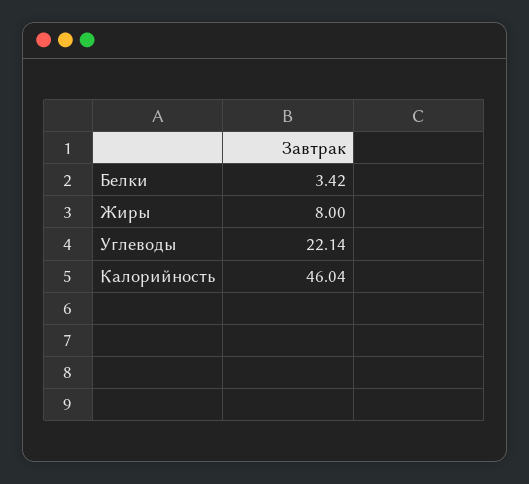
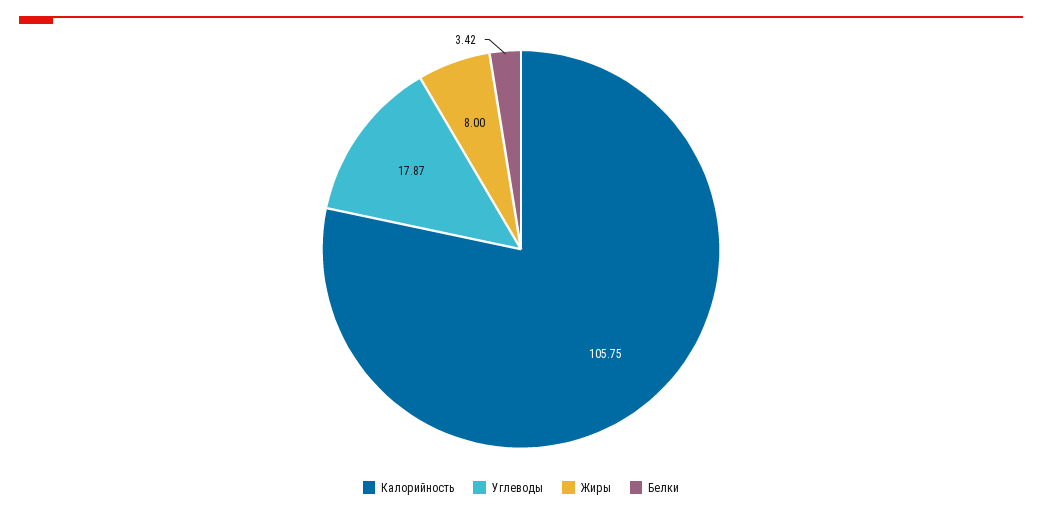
Углеводы: 22.14 -> 17.87
Калорийность: 46.04 -> 105.75

